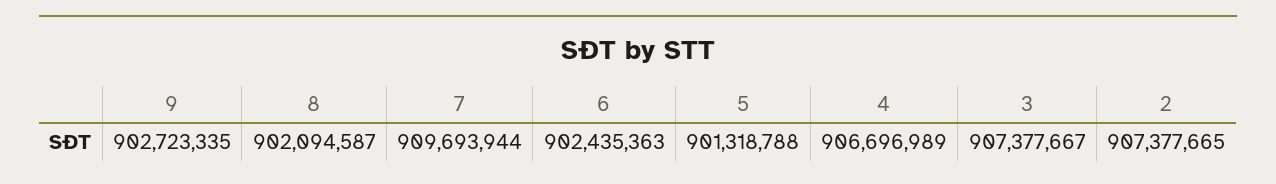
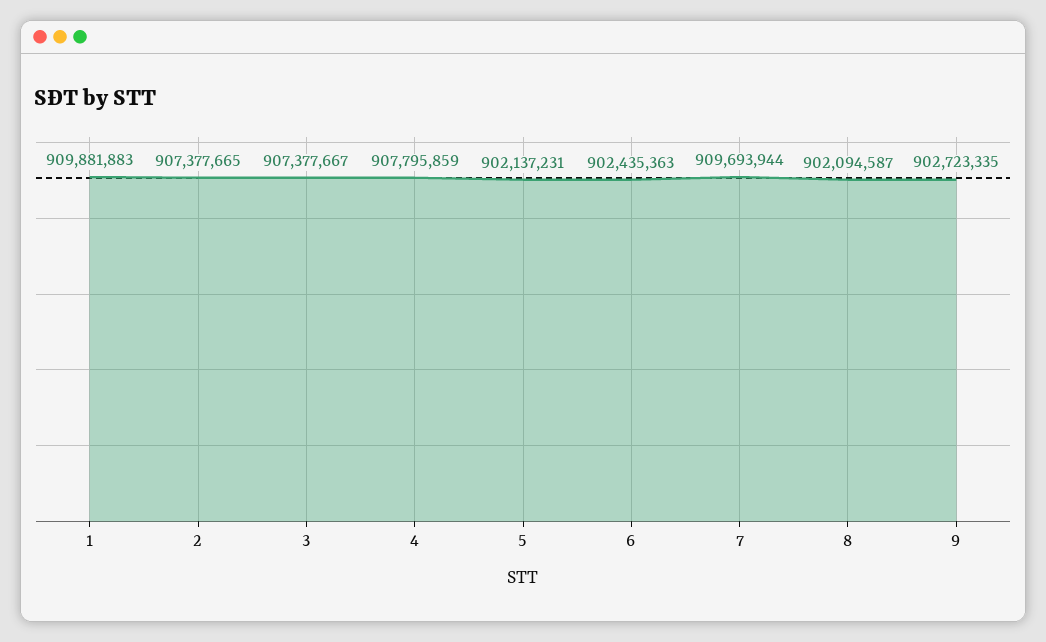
5: 901318788 -> 902137231
4: 906696989 -> 907795859
1: none -> 909881883

